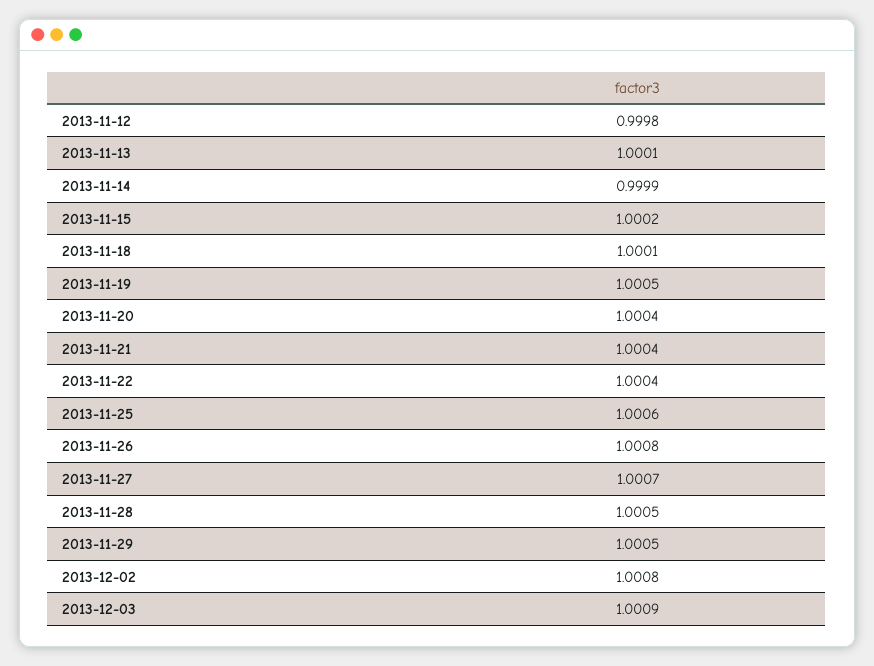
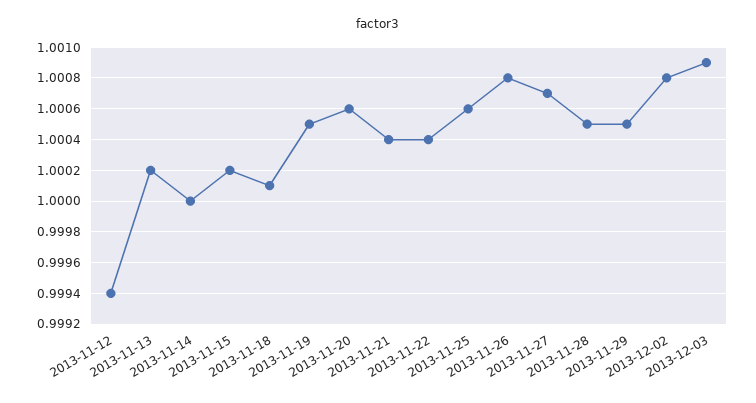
2013-11-12: 0.9998 -> 0.9994
2013-11-13: 1.0001 -> 1.0002
2013-11-14: 0.9999 -> 1
2013-11-20: 1.0004 -> 1.0006

